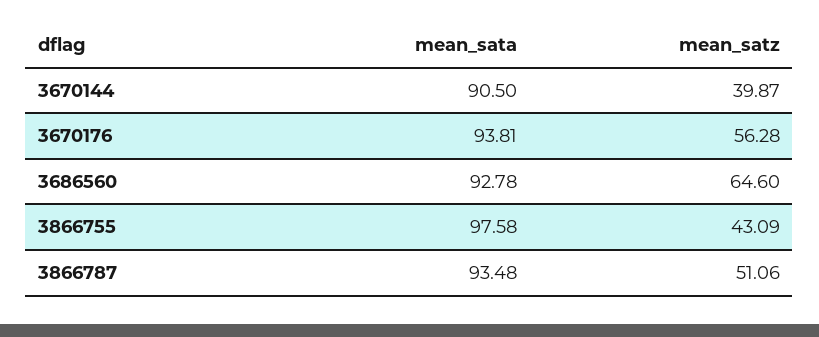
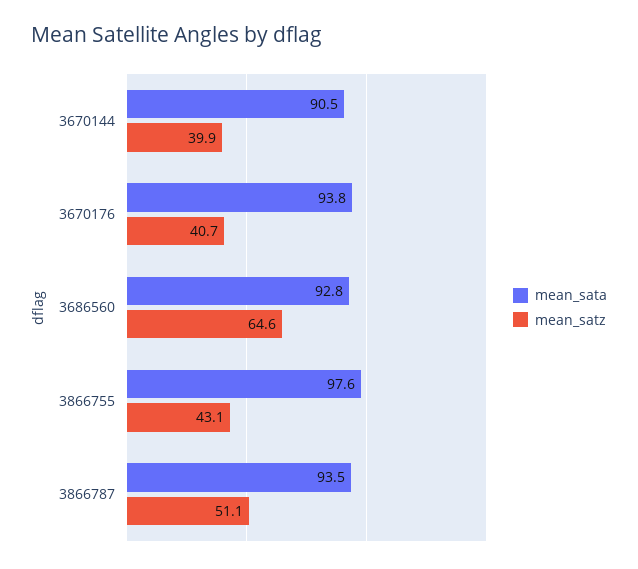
mean_satz, 3670176: 56.28 -> 40.7

